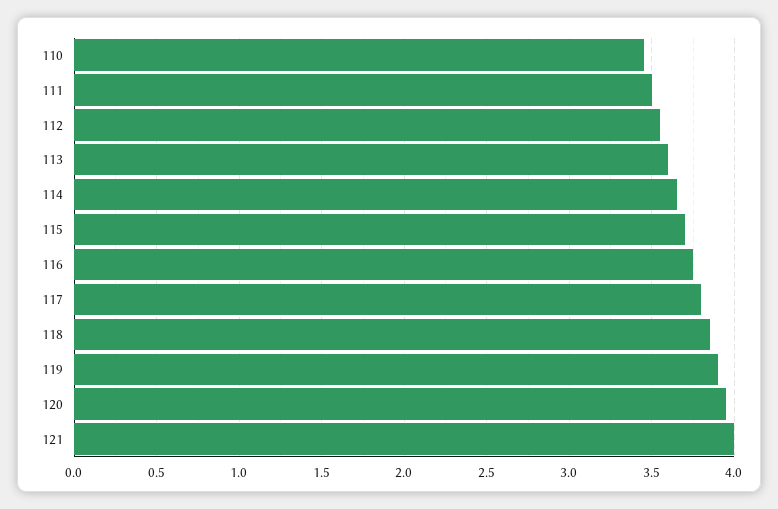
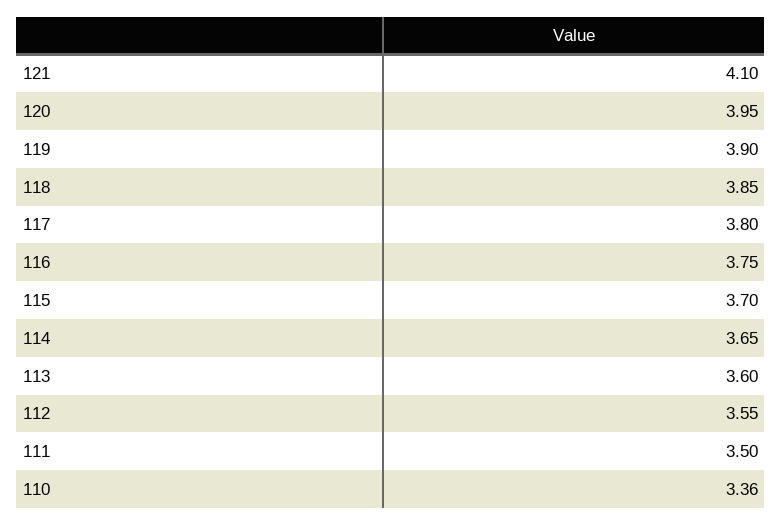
110: 3.45 -> 3.36
121: 4 -> 4.1

